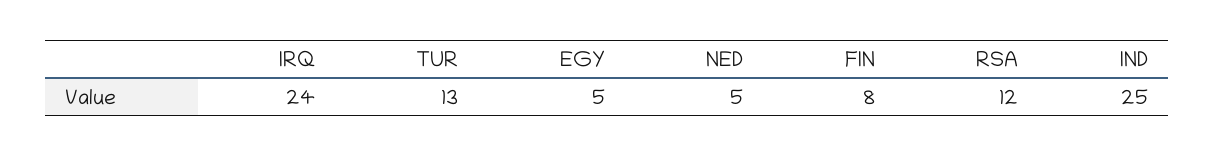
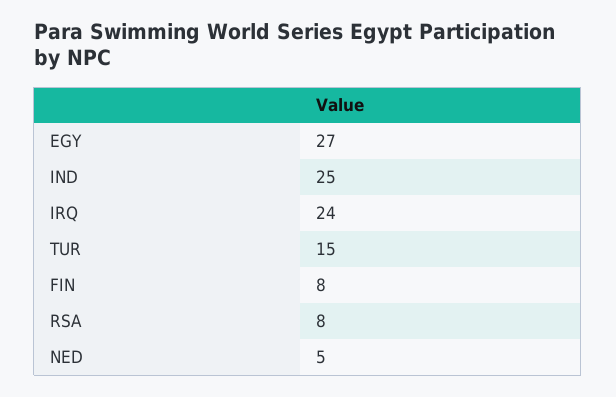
TUR: 13 -> 15
EGY: 5 -> 27
RSA: 12 -> 8

